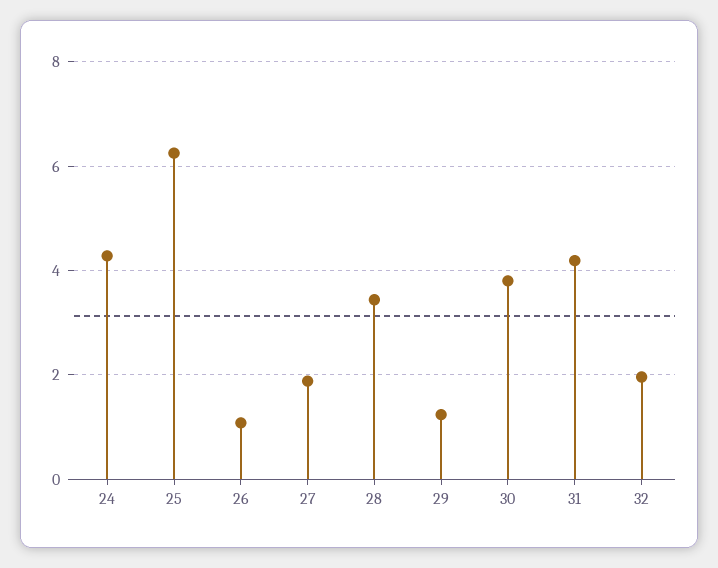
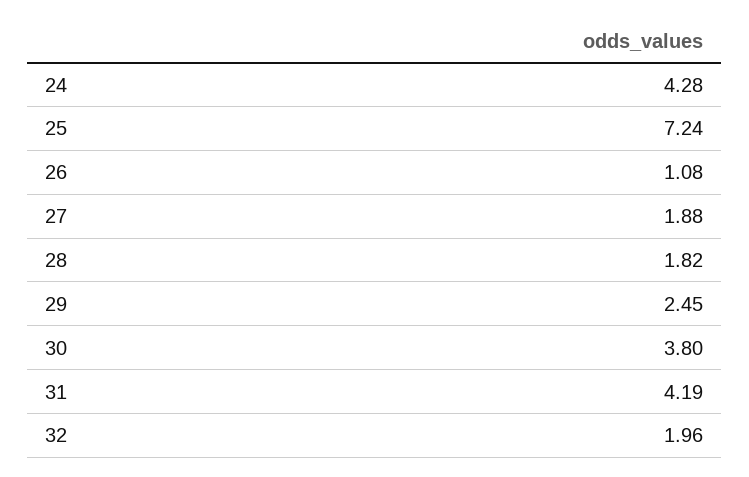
25: 6.2 -> 7.24
28: 3.4 -> 1.82
29: 1.2 -> 2.45

